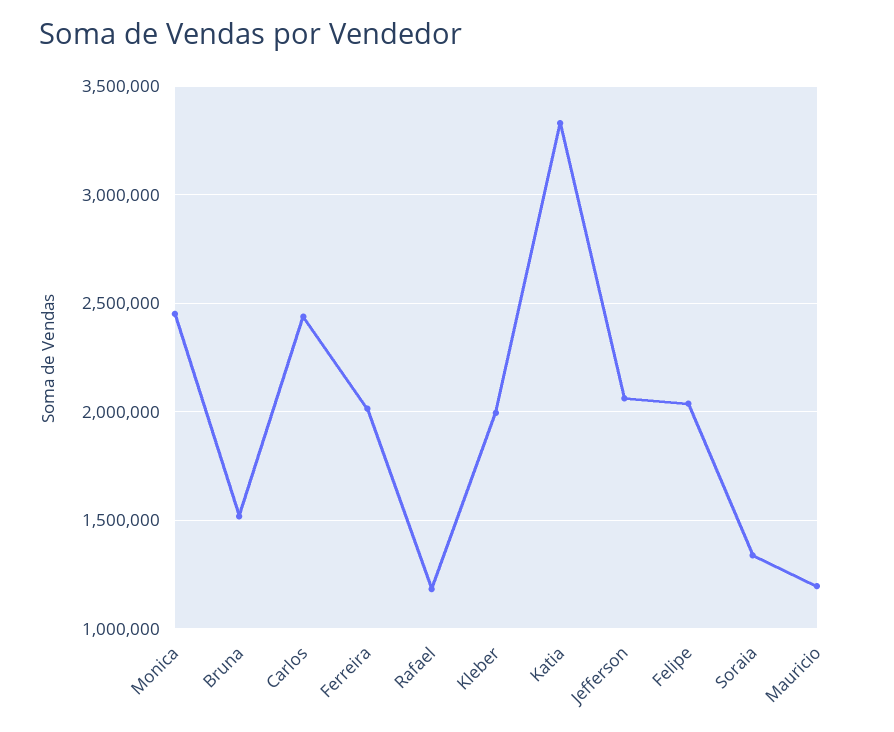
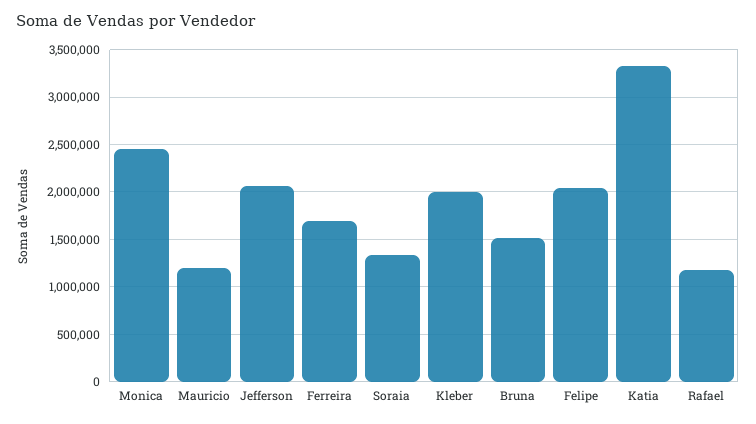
Carlos: 2450000 -> none
Ferreira: 2000000 -> 1700000

